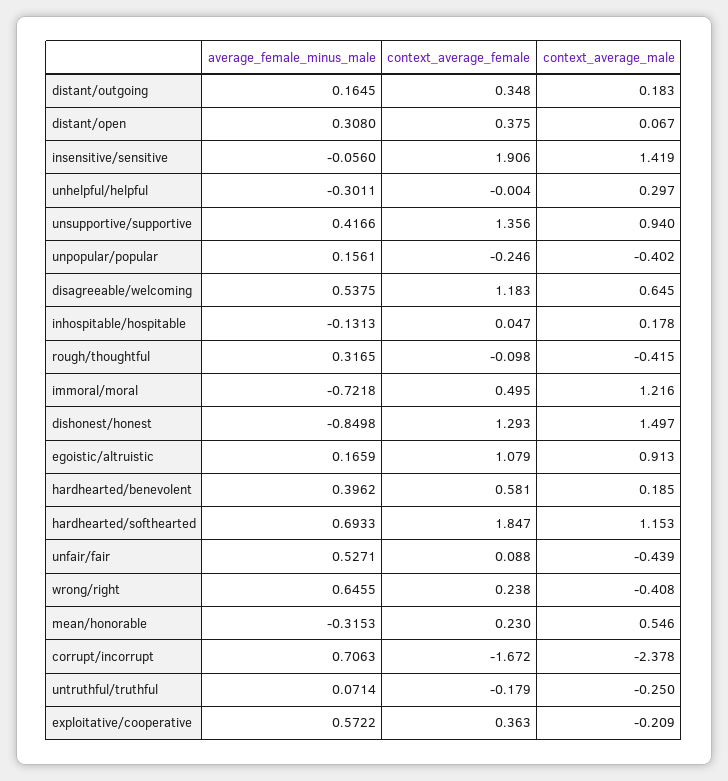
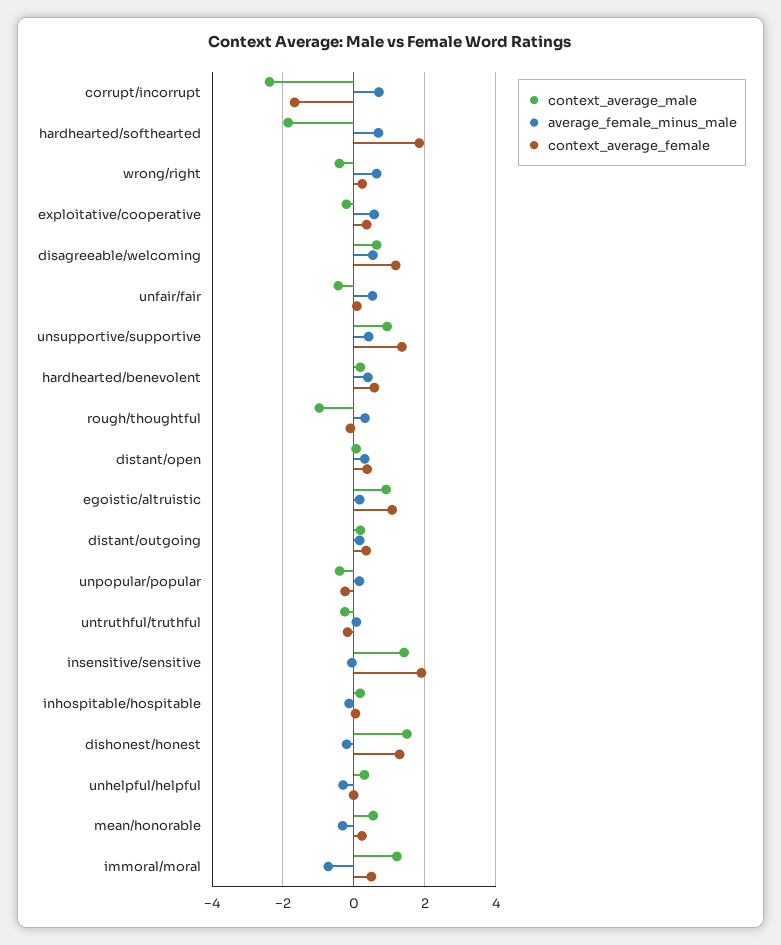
context_average_male, rough/thoughtful: -0.415 -> -1
average_female_minus_male, dishonest/honest: -0.8498 -> -0.2
context_average_male, hardhearted/softhearted: 1.153 -> -1.8

